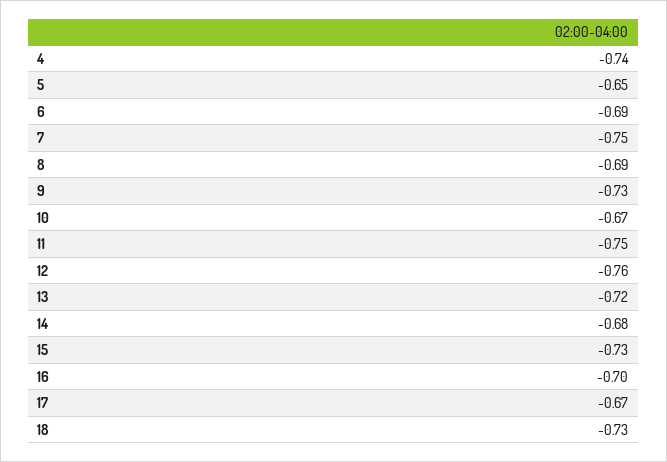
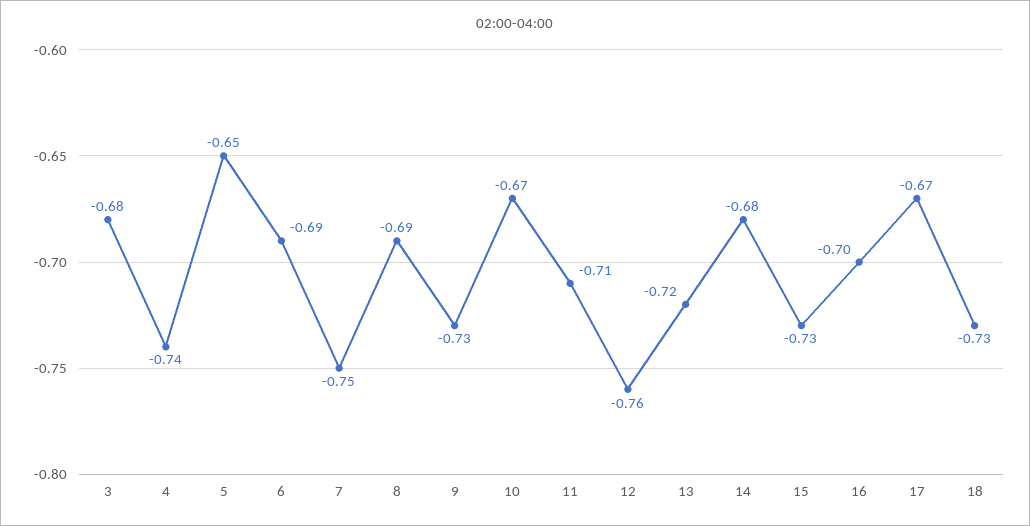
11: -0.75 -> -0.71
3: none -> -0.68

